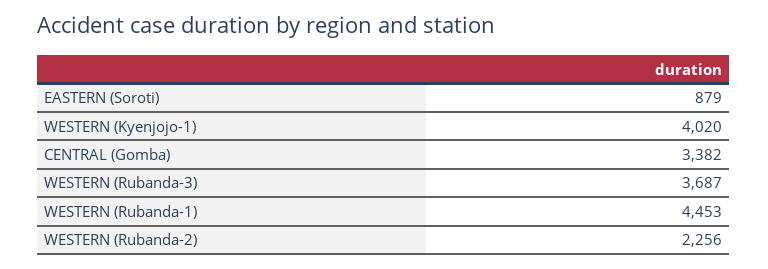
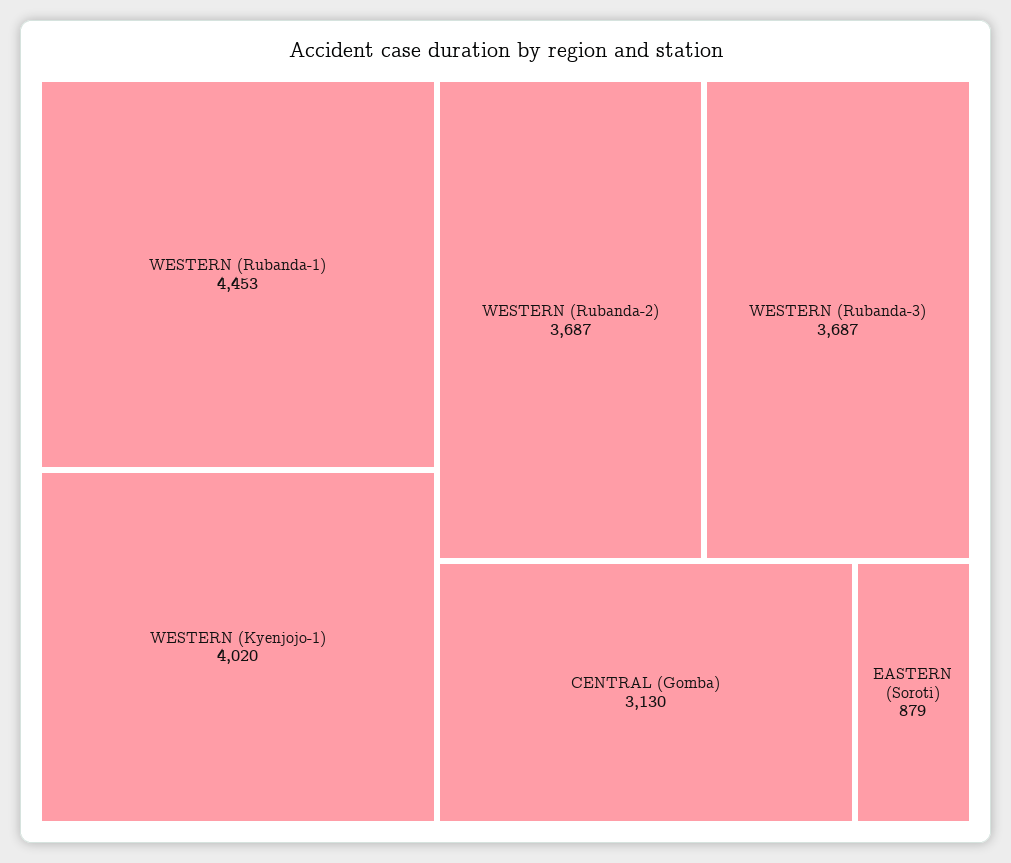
CENTRAL (Gomba): 3382 -> 3130
WESTERN (Rubanda-2): 2256 -> 3687

